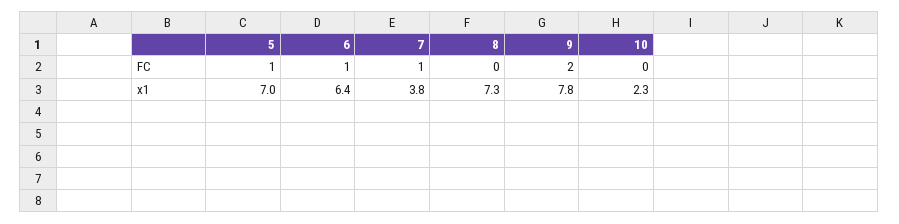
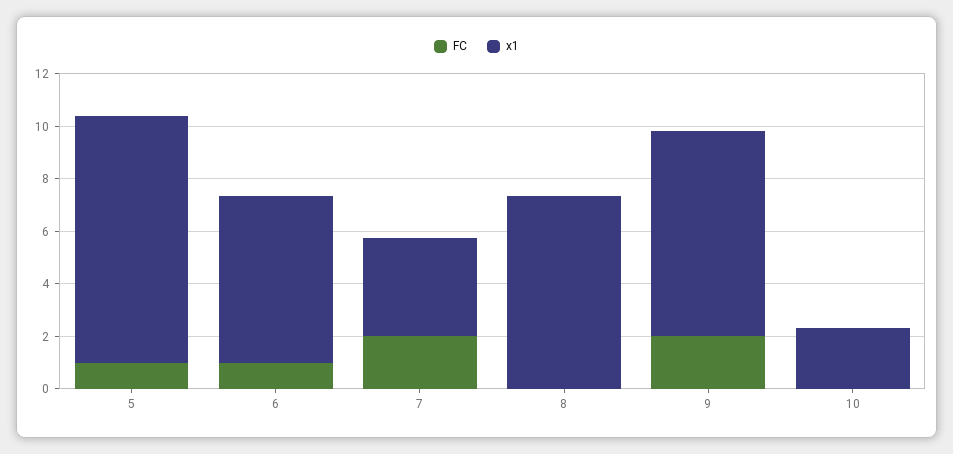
FC, 7: 1 -> 2
x1, 5: 7 -> 9.5

